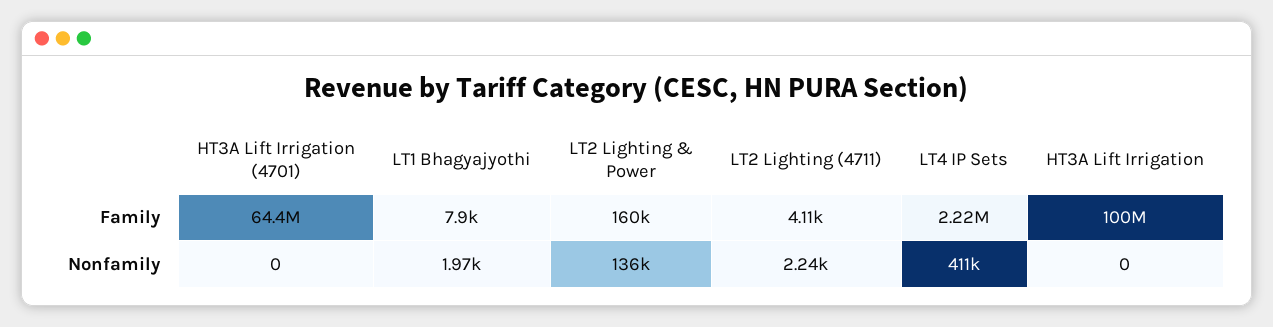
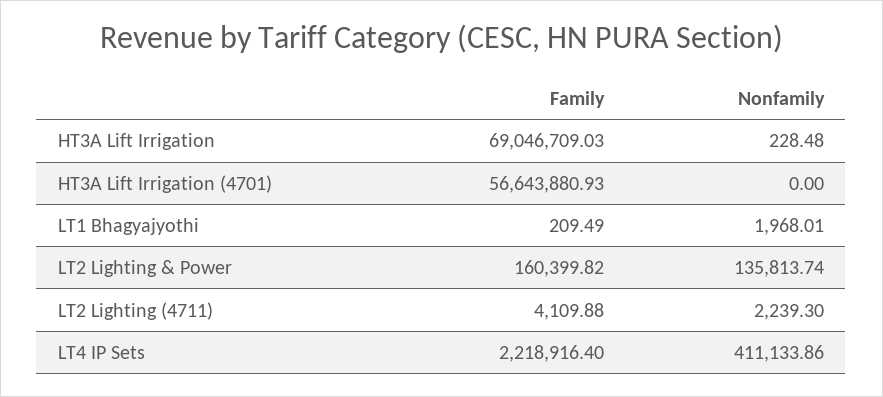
HT3A Lift Irrigation (4701), Family: 64400000 -> 56643880.93
LT1 Bhagyajyothi, Family: 7900 -> 209.49
HT3A Lift Irrigation, Family: 100000000 -> 69046709.03
HT3A Lift Irrigation, Nonfamily: 0 -> 228.48

